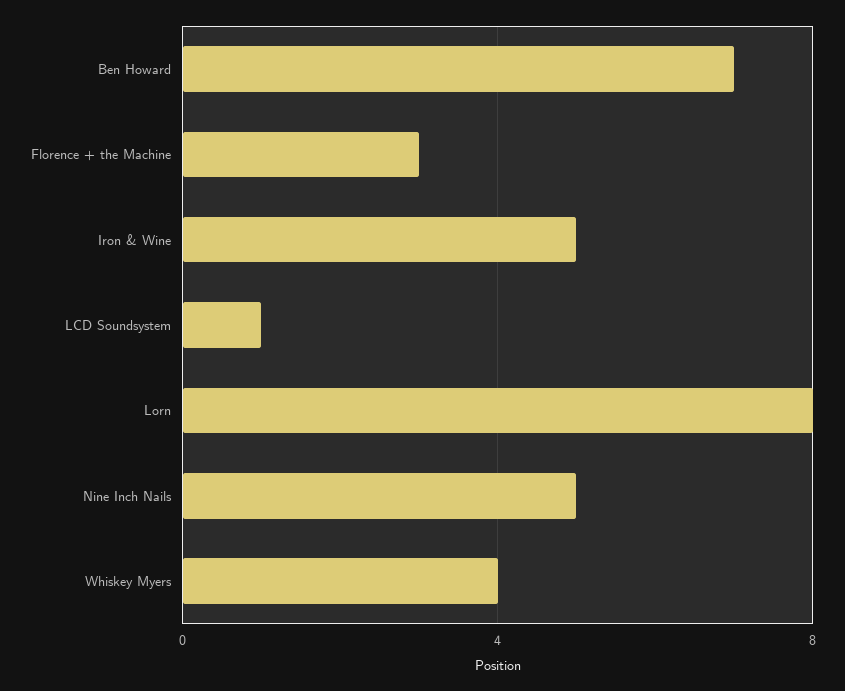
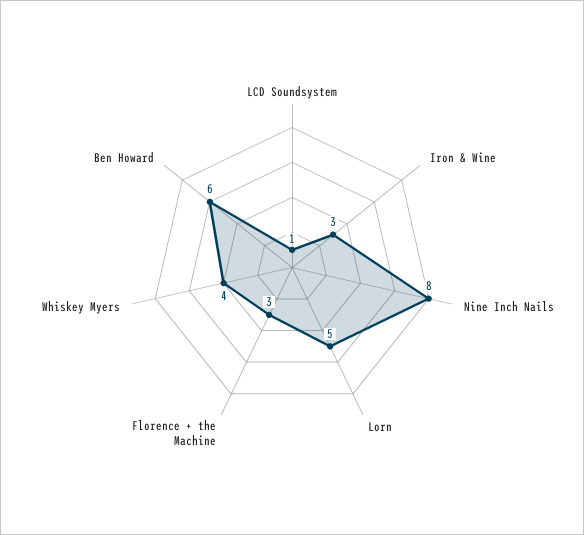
Ben Howard: 7 -> 6
Iron & Wine: 5 -> 3
Lorn: 8 -> 5
Nine Inch Nails: 5 -> 8

